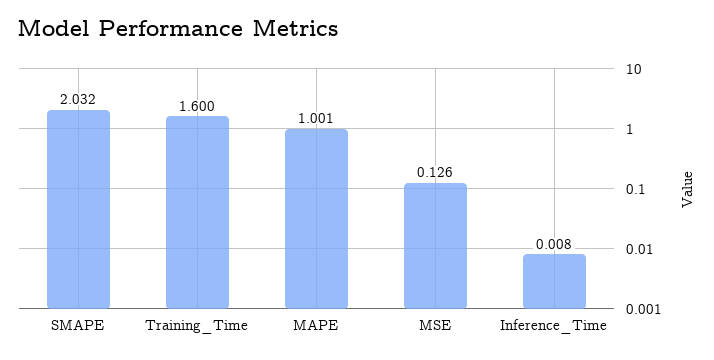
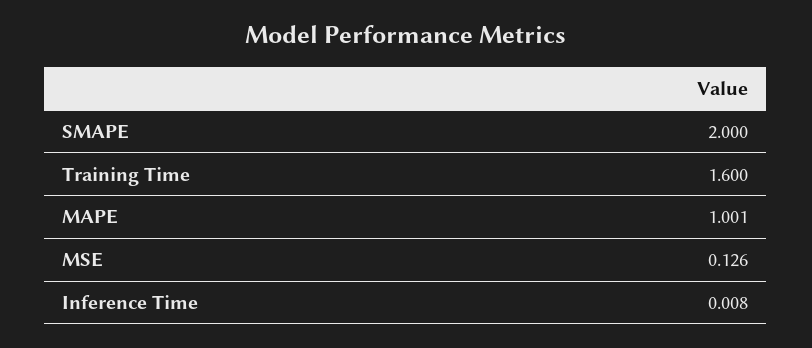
SMAPE: 2.032 -> 2

